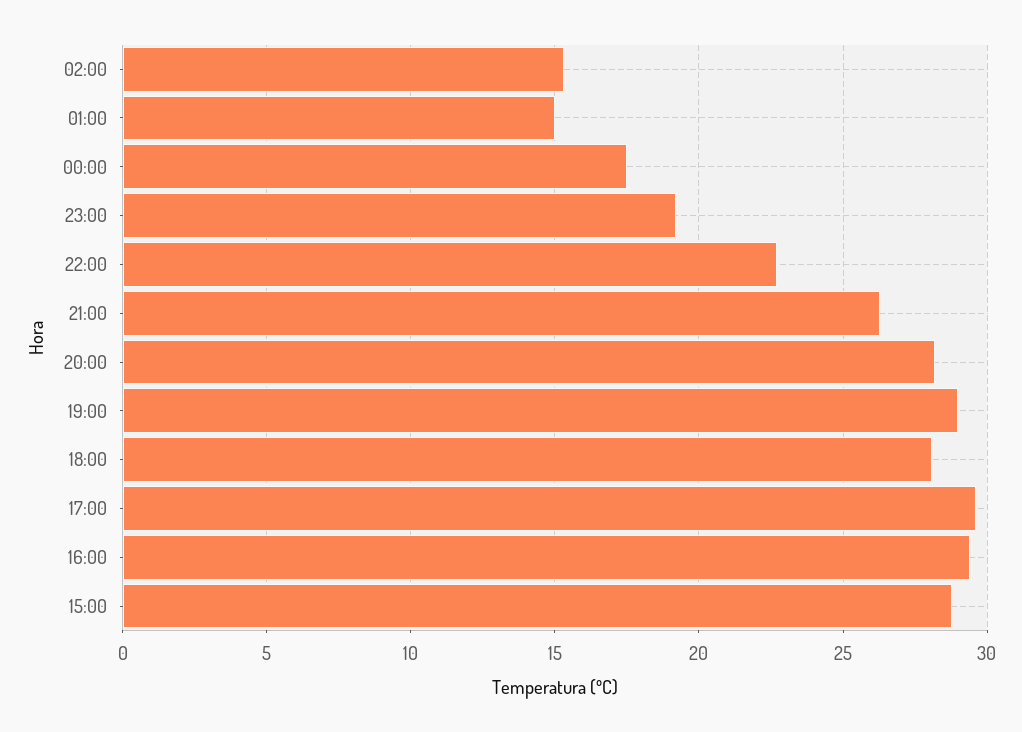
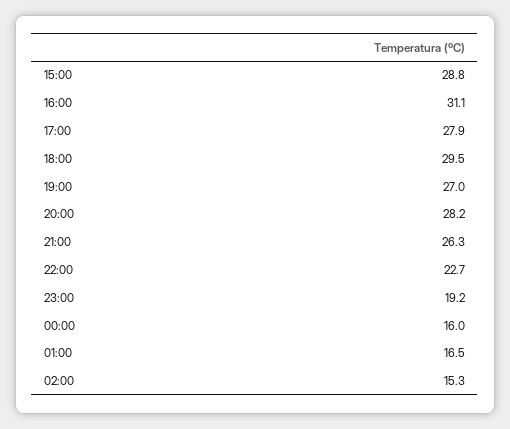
01:00: 15 -> 16.5
00:00: 17.5 -> 16
19:00: 29 -> 27
18:00: 28 -> 29.5
17:00: 29.5 -> 27.9
16:00: 29.5 -> 31.1

